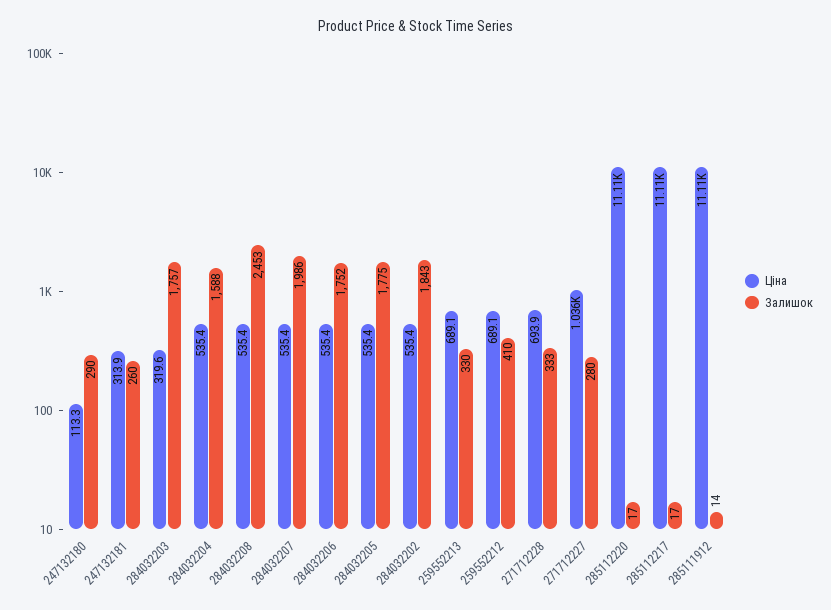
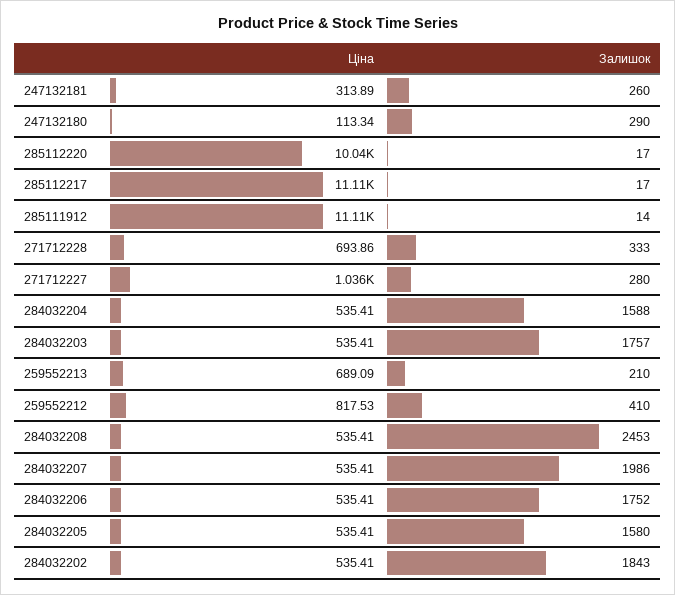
Ціна, 284032203: 319.6 -> 535.41
Залишок, 284032205: 1775 -> 1580
Залишок, 259552213: 330 -> 210
Ціна, 259552212: 689.1 -> 817.53
Ціна, 285112220: 11110 -> 10040

